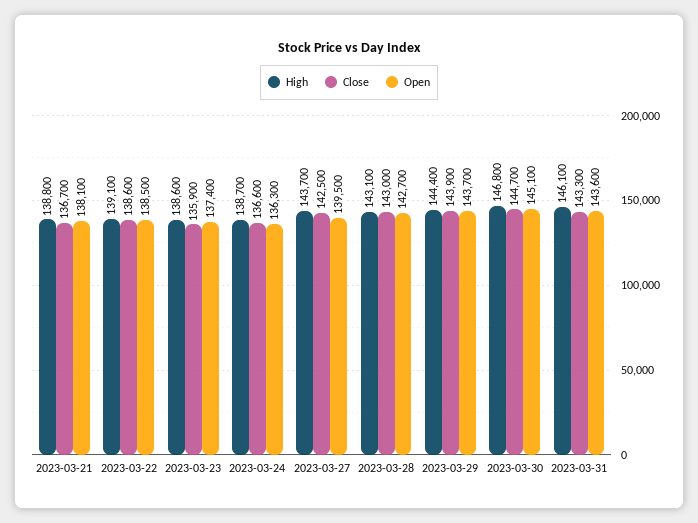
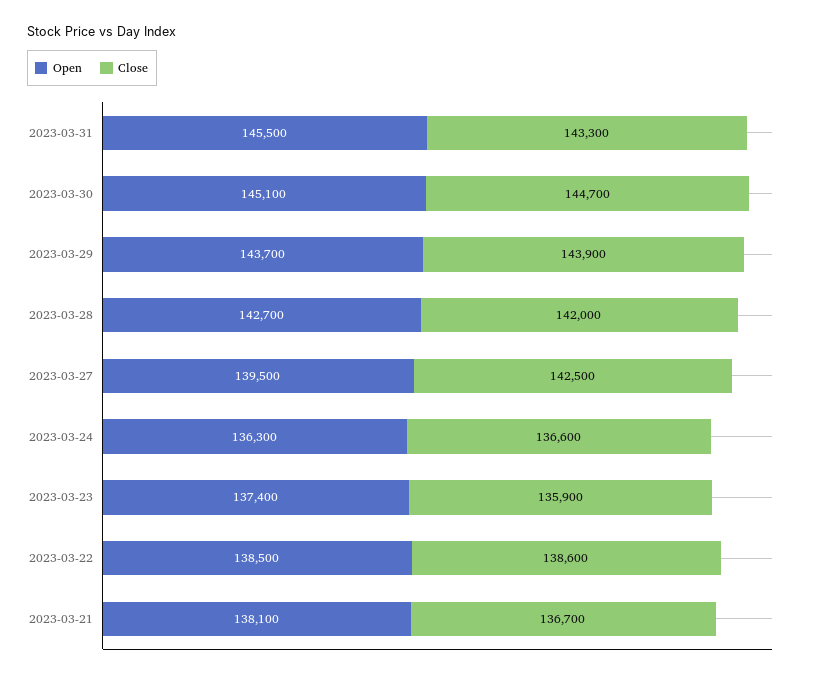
High, 2023-03-21: 138800 -> none
High, 2023-03-22: 139100 -> none
High, 2023-03-23: 138600 -> none
High, 2023-03-24: 138700 -> none
High, 2023-03-27: 143700 -> none
High, 2023-03-28: 143100 -> none
Close, 2023-03-28: 143000 -> 142000
High, 2023-03-29: 144400 -> none
High, 2023-03-30: 146800 -> none
High, 2023-03-31: 146100 -> none
Open, 2023-03-31: 143600 -> 145500

